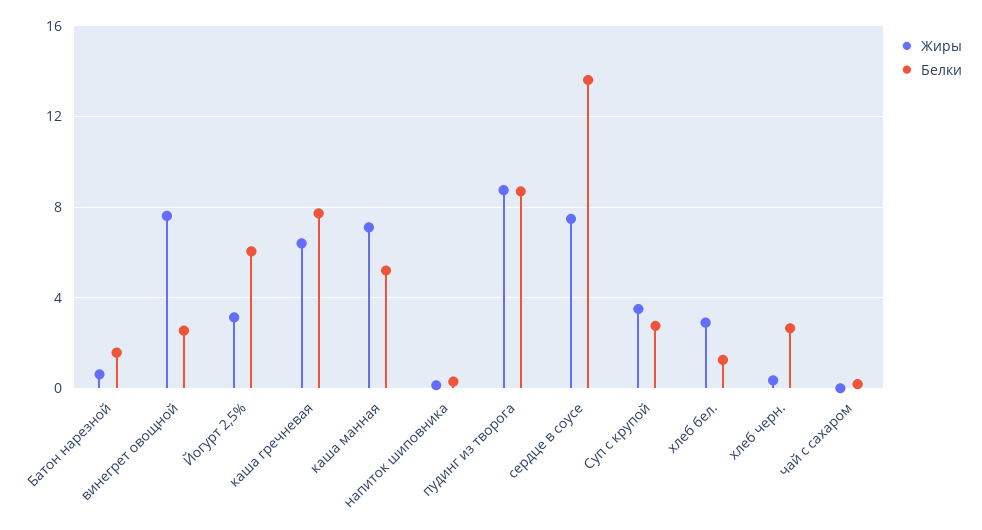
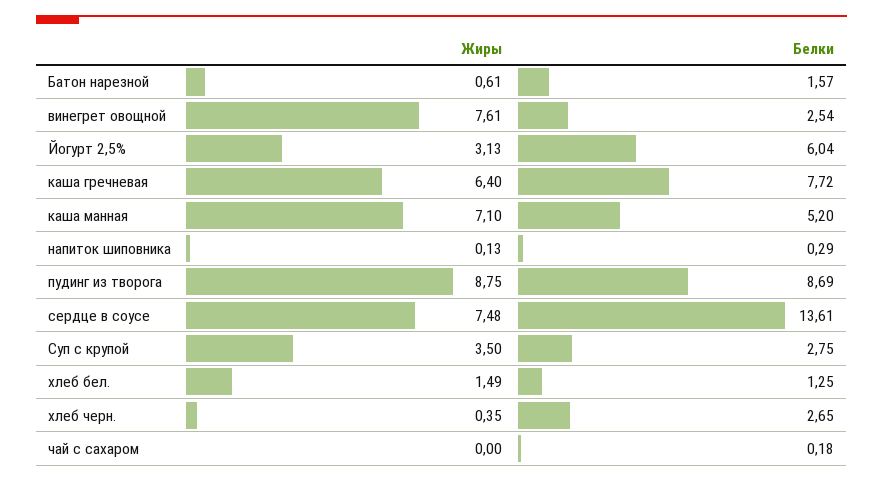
Жиры, хлеб бел.: 3 -> 1.49

